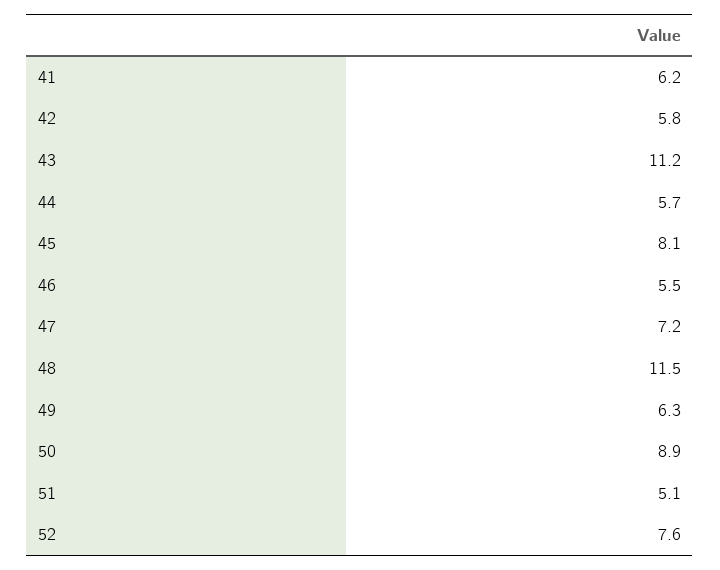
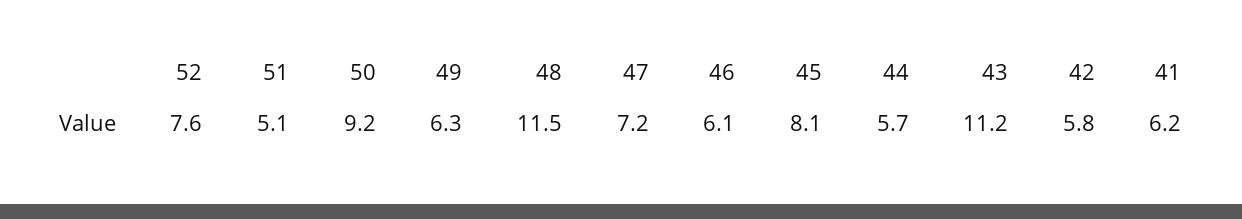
46: 5.5 -> 6.1
50: 8.9 -> 9.2

